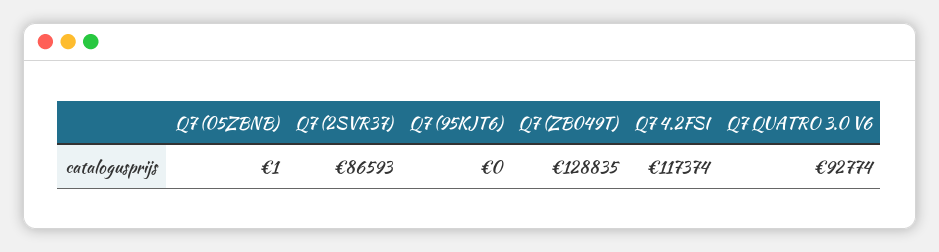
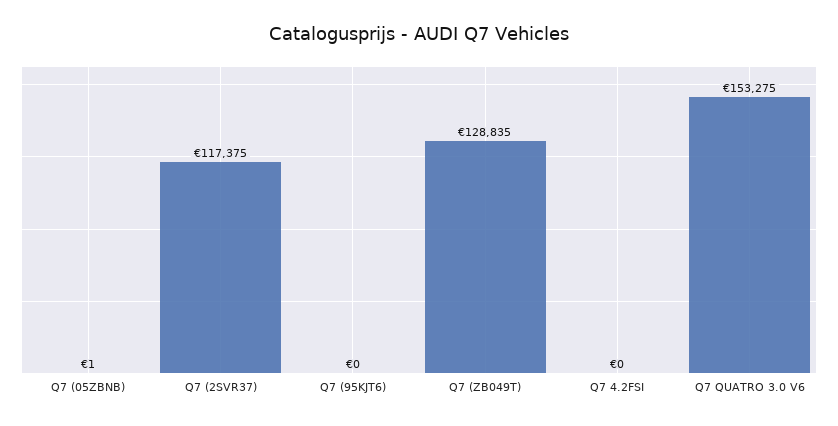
Q7 (2SVR37): 86593 -> 117375
Q7 4.2FSI: 117374 -> 0
Q7 QUATRO 3.0 V6: 92774 -> 153275

